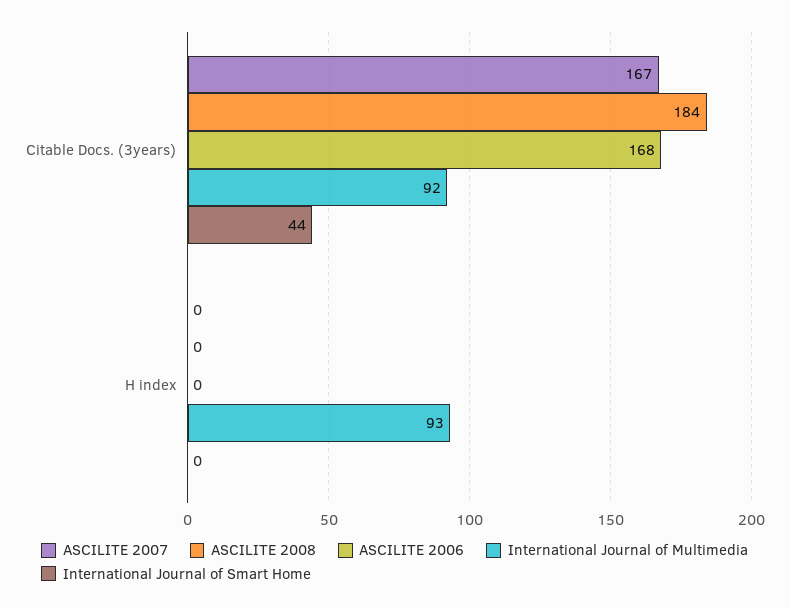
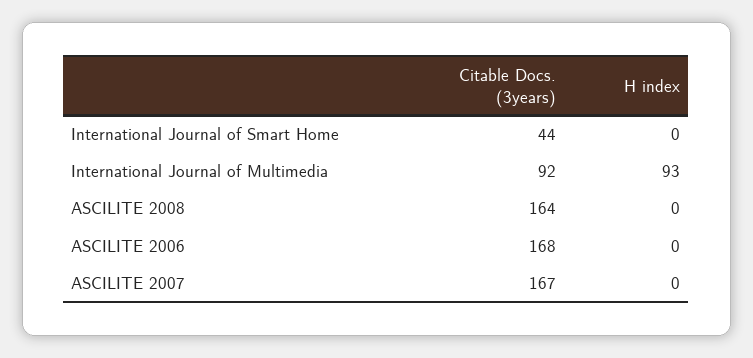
ASCILITE 2008, Citable Docs. (3years): 184 -> 164

